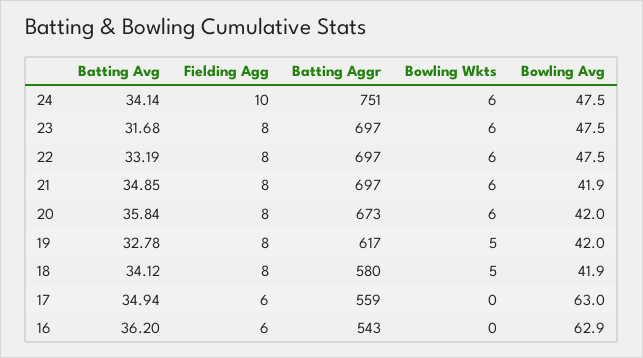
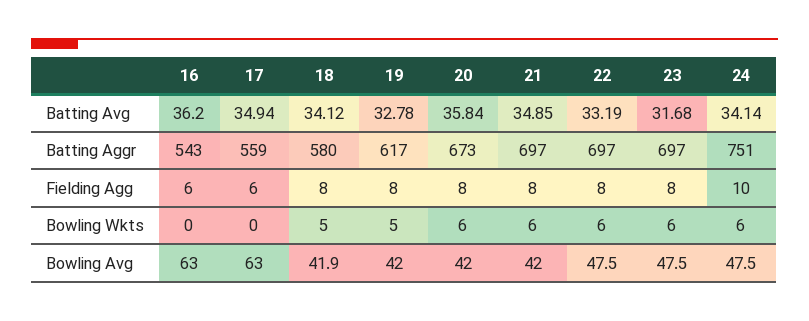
Bowling Avg, 21: 41.9 -> 42
Bowling Avg, 16: 62.9 -> 63

